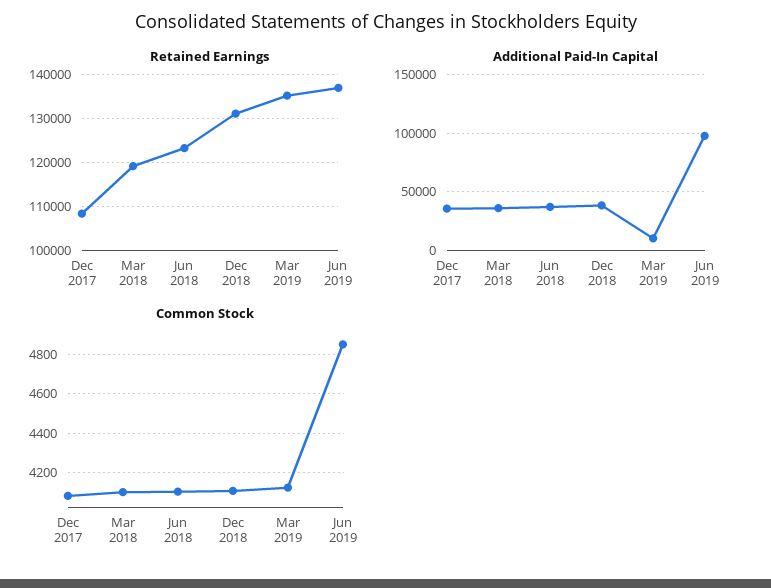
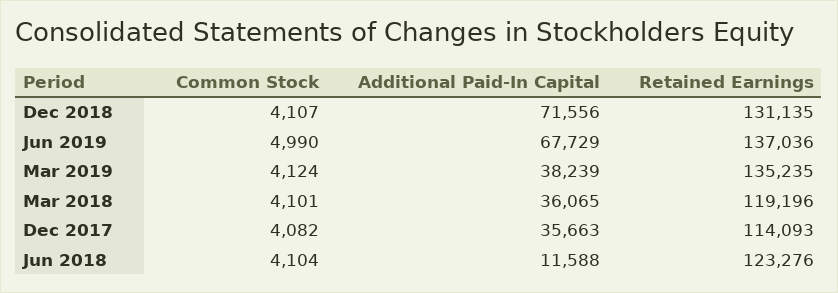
Retained Earnings, Dec 2017: 108000 -> 114093
Additional Paid-In Capital, Jun 2018: 40000 -> 11588
Additional Paid-In Capital, Dec 2018: 40000 -> 71556
Additional Paid-In Capital, Mar 2019: 10000 -> 38239
Additional Paid-In Capital, Jun 2019: 100000 -> 67729
Common Stock, Jun 2019: 4850 -> 4990

